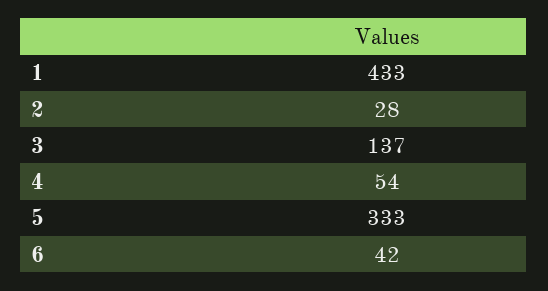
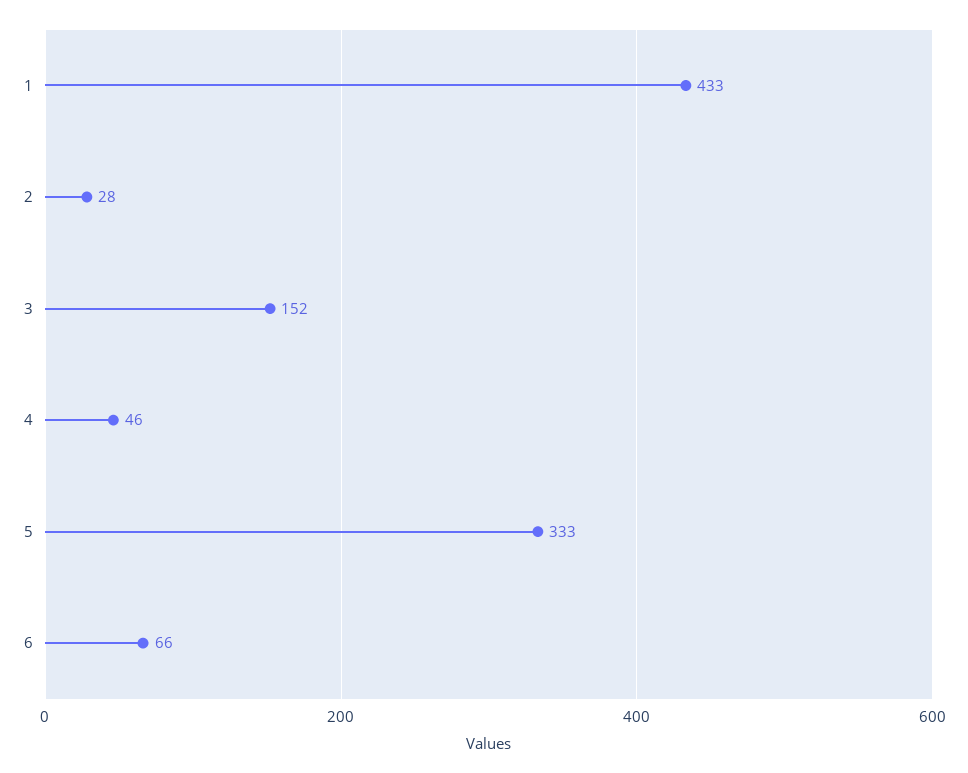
3: 137 -> 152
4: 54 -> 46
6: 42 -> 66

